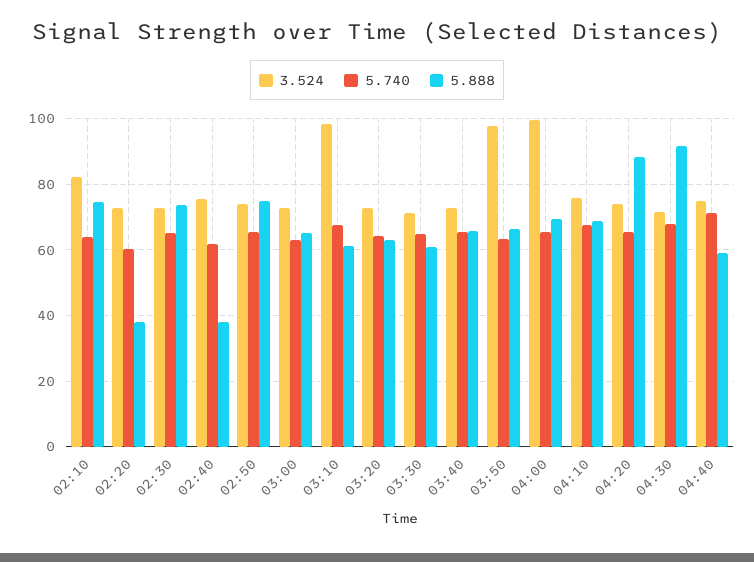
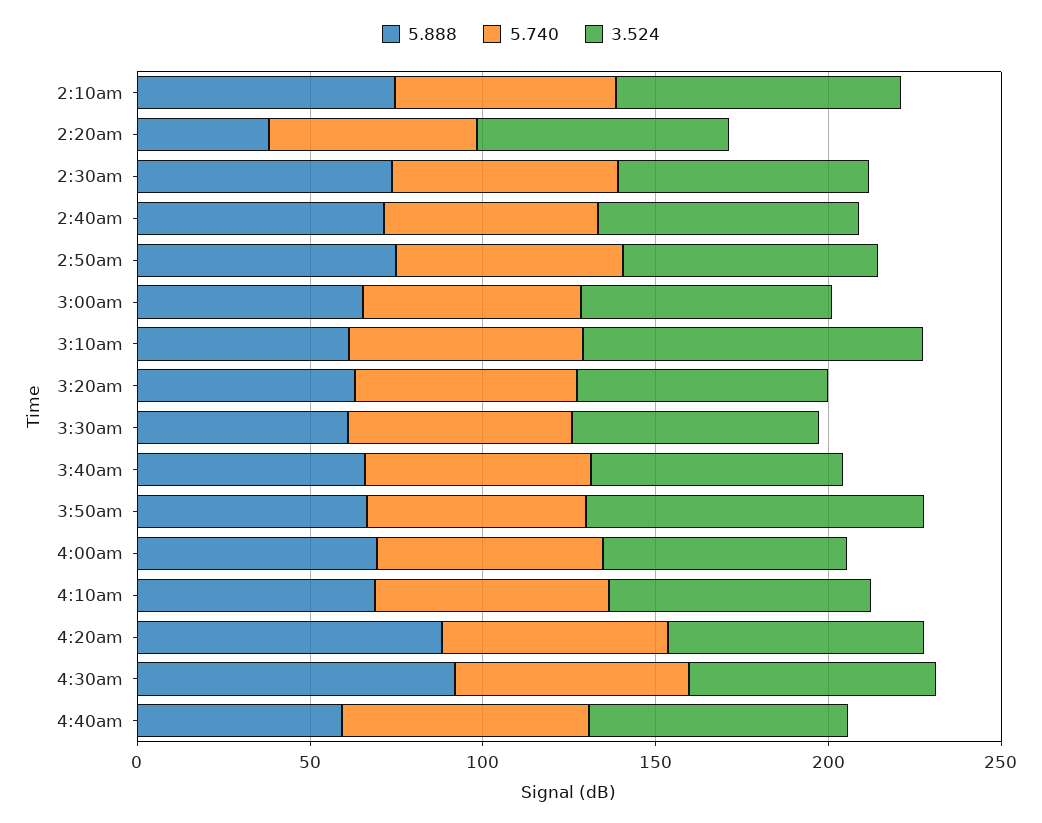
5.888, 02:40: 38 -> 70
3.524, 04:00: 100 -> 70

